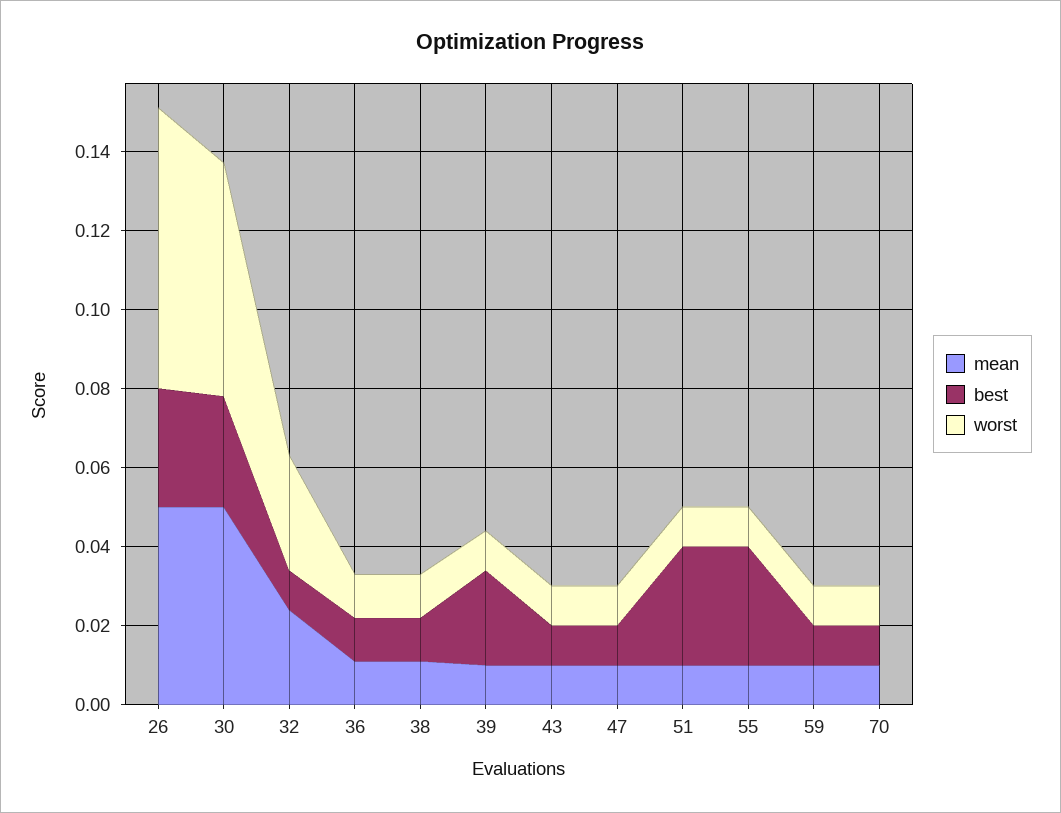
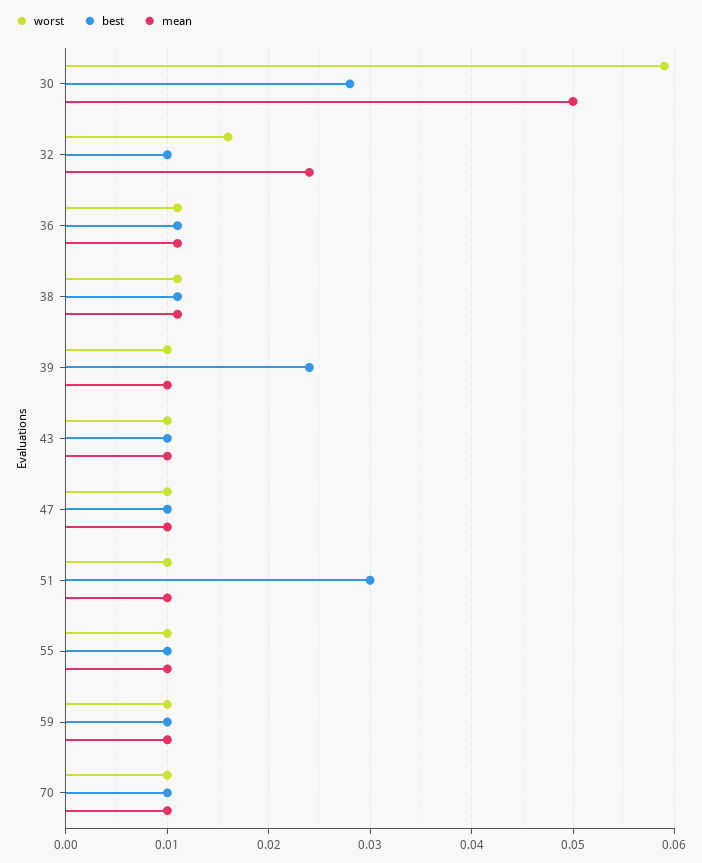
mean, 26: 0.05 -> none
best, 26: 0.03 -> none
worst, 26: 0.07 -> none
worst, 32: 0.03 -> 0.016
best, 55: 0.03 -> 0.01

